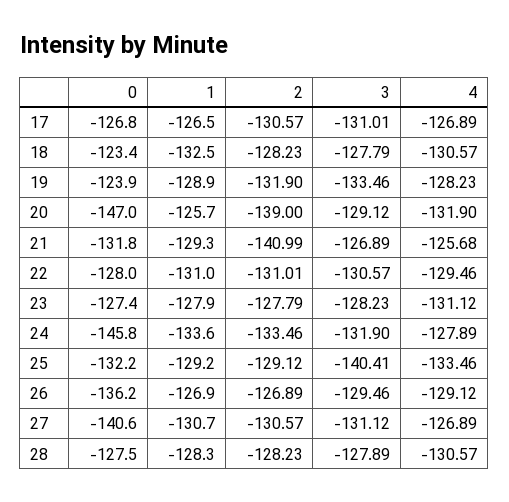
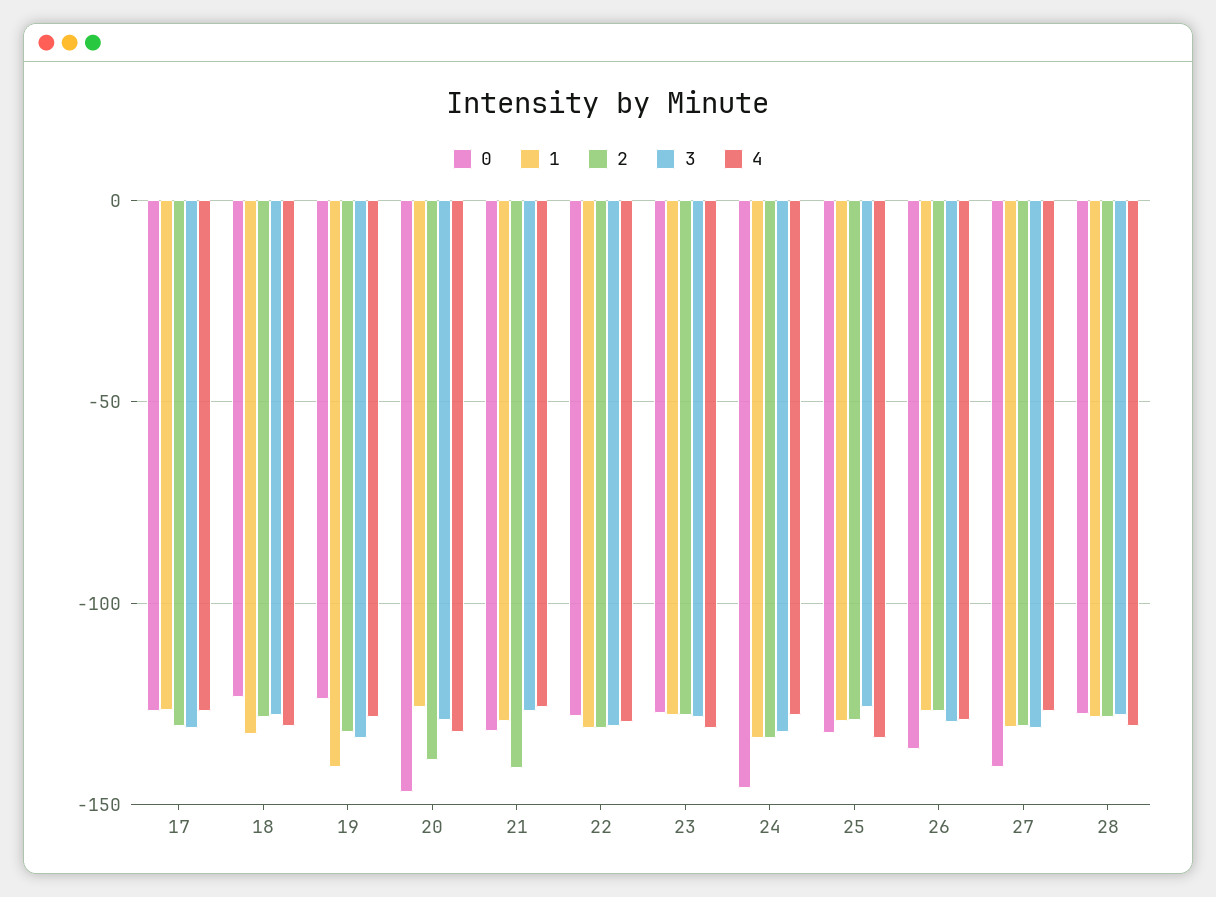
1, 19: -128.9 -> -140
3, 25: -140.41 -> -125

